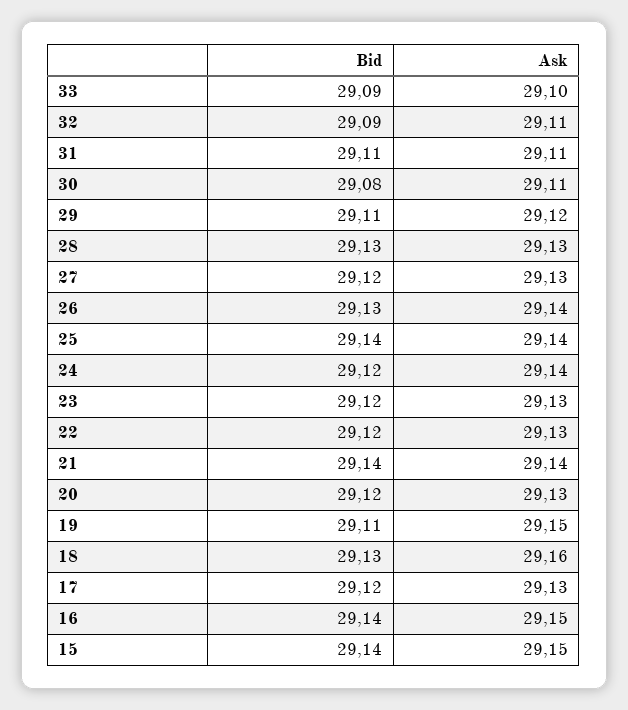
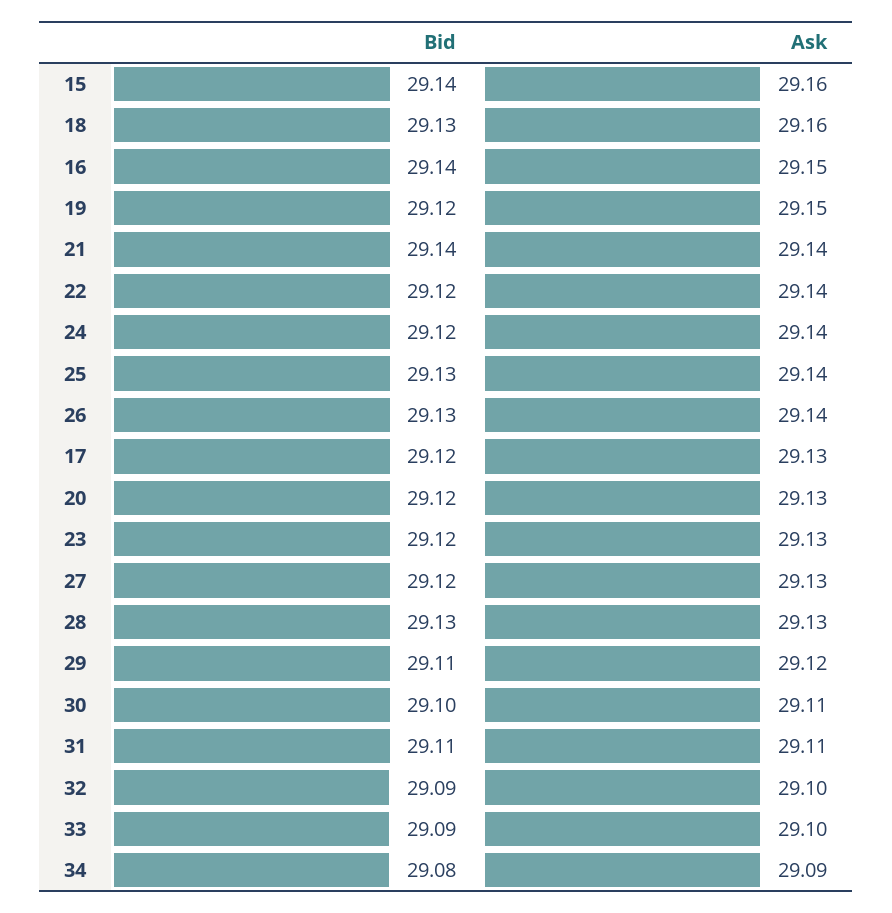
Ask, 32: 29.11 -> 29.1
Bid, 30: 29.08 -> 29.1
Bid, 25: 29.14 -> 29.13
Ask, 22: 29.13 -> 29.14
Bid, 19: 29.11 -> 29.12
Ask, 15: 29.15 -> 29.16
Bid, 34: none -> 29.08
Ask, 34: none -> 29.09

